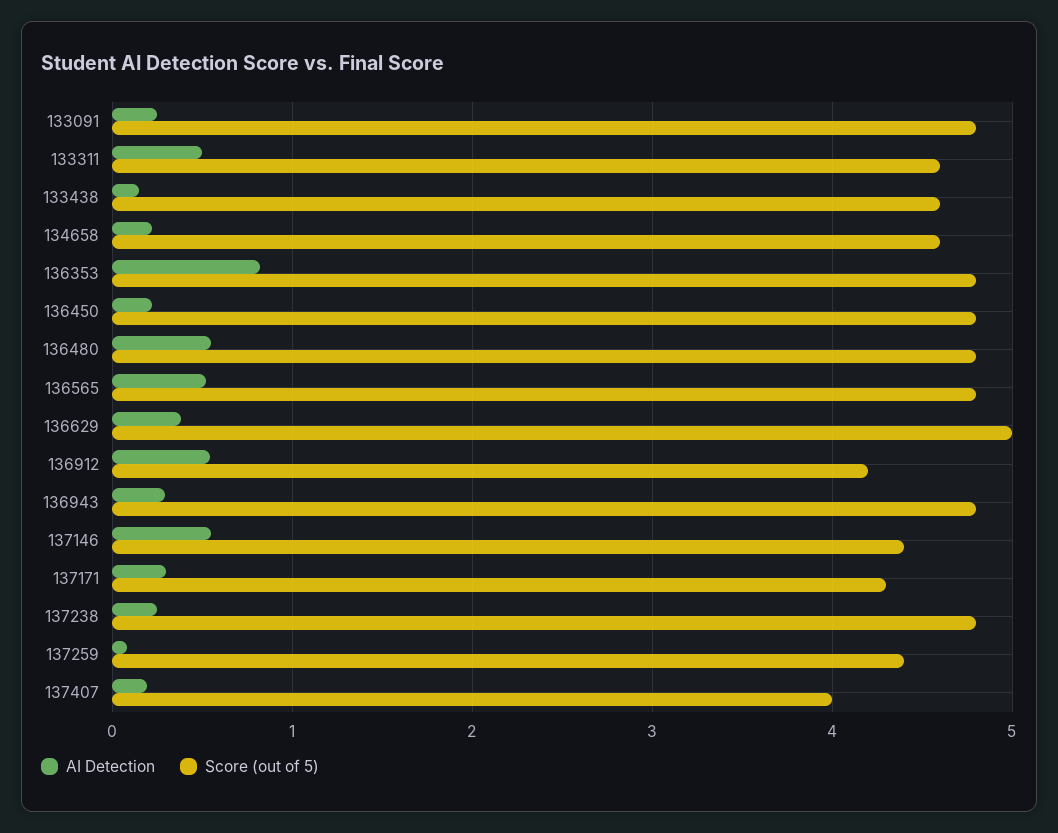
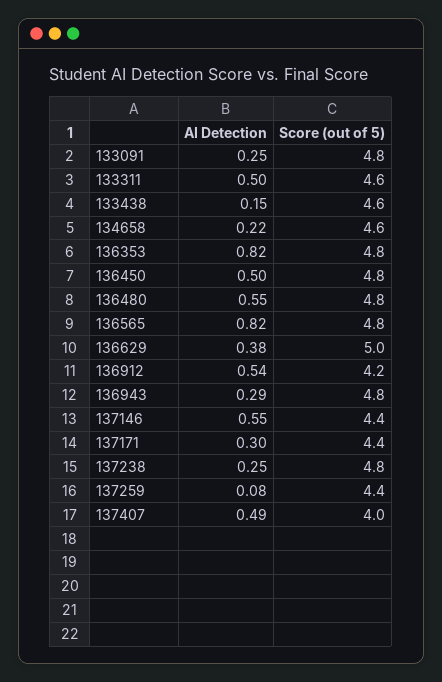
AI Detection, 136450: 0.2 -> 0.5
AI Detection, 136565: 0.5 -> 0.82
Score (out of 5), 137171: 4.3 -> 4.4
AI Detection, 137407: 0.2 -> 0.49

